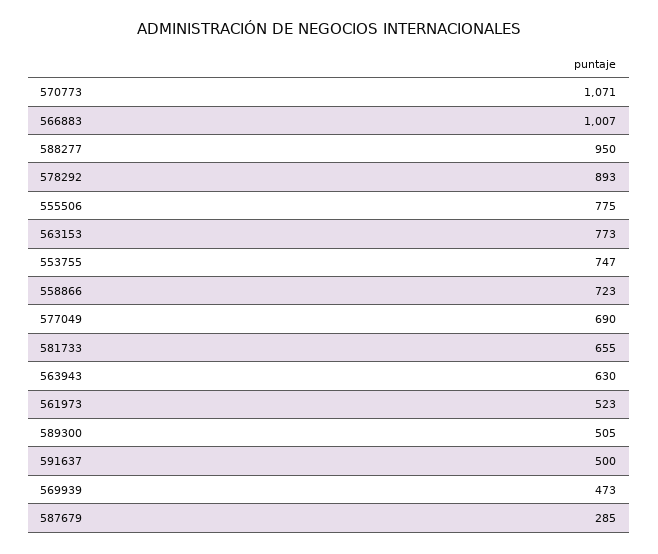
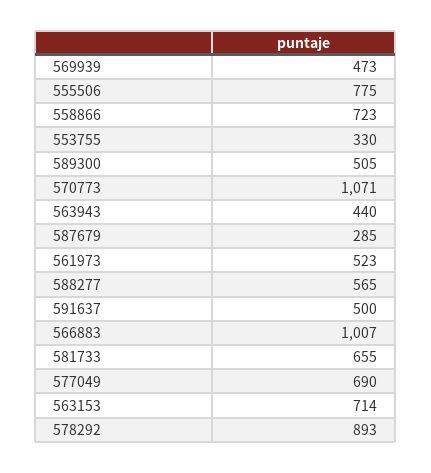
588277: 950 -> 565
563153: 773 -> 714
553755: 747 -> 330
563943: 630 -> 440

